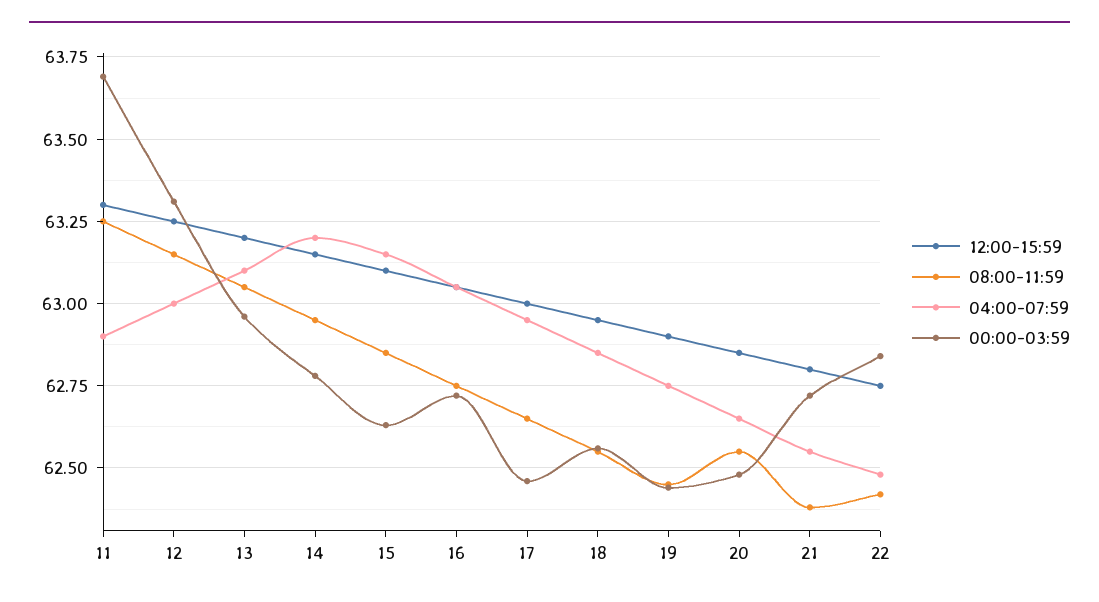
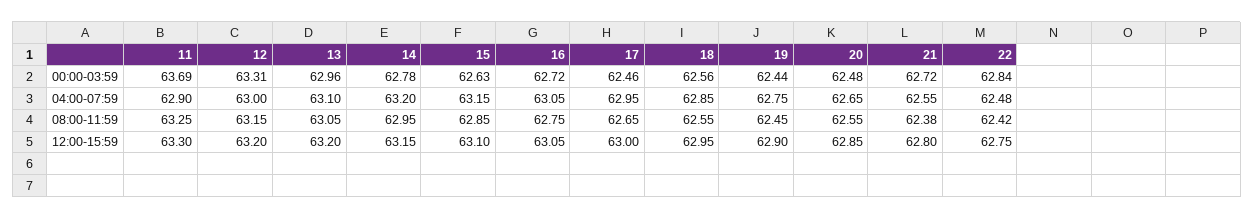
12:00-15:59, 12: 63.25 -> 63.2

